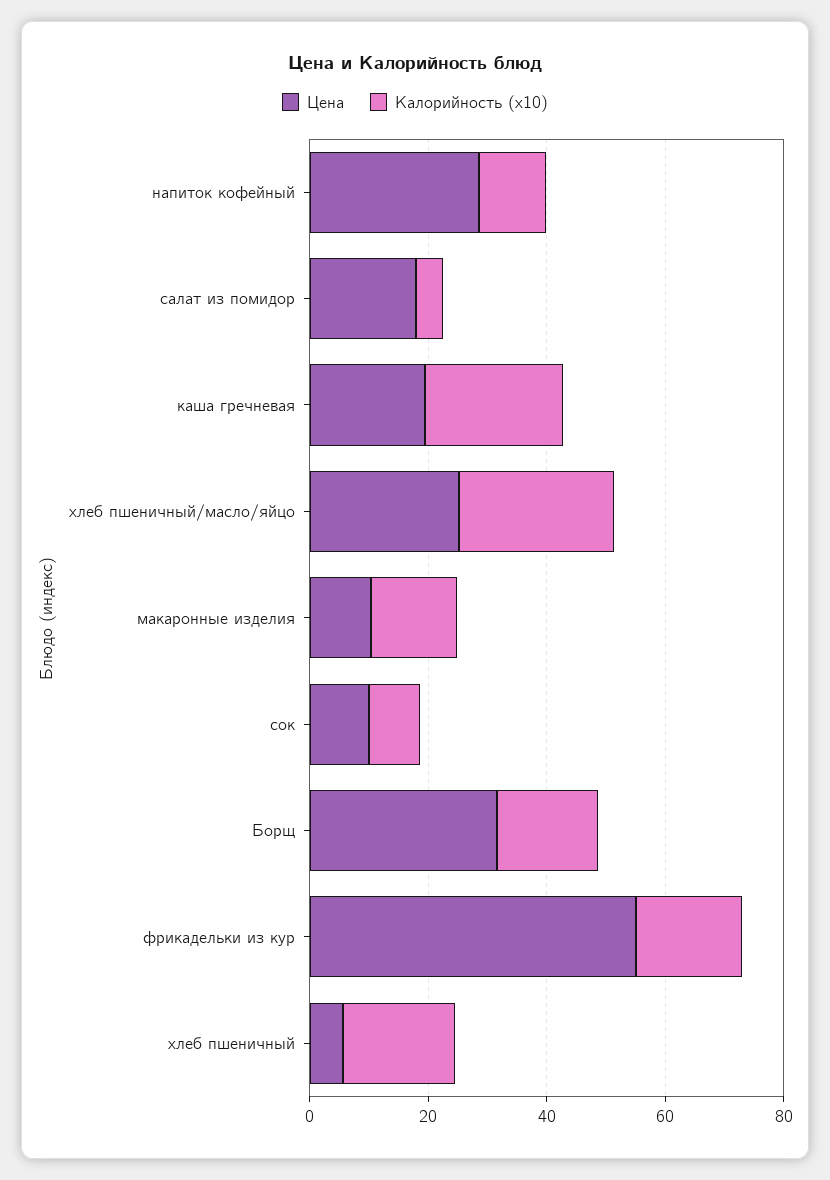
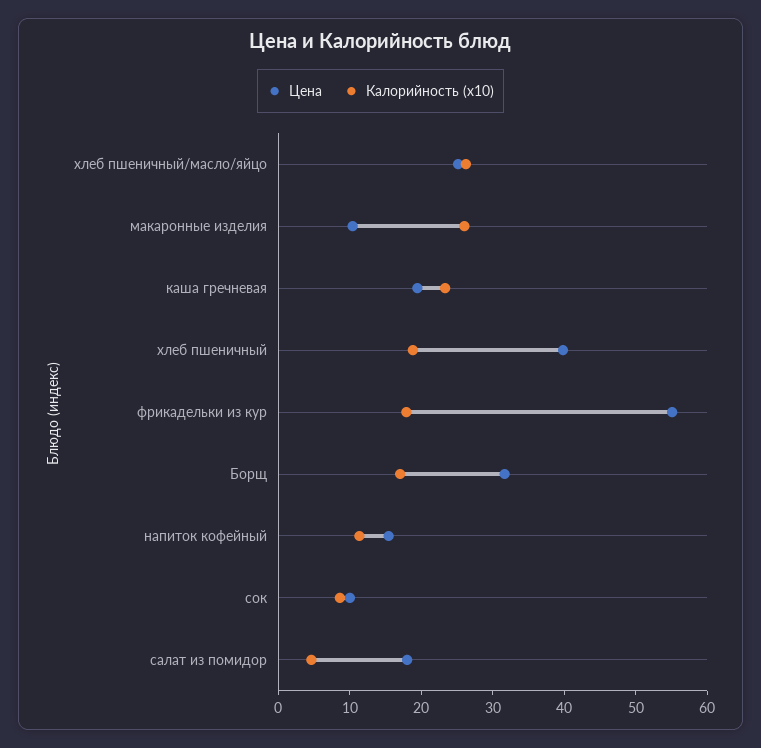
Цена, напиток кофейный: 30 -> 16
Калорийность (x10), макаронные изделия: 15 -> 26
Цена, хлеб пшеничный: 5 -> 40

